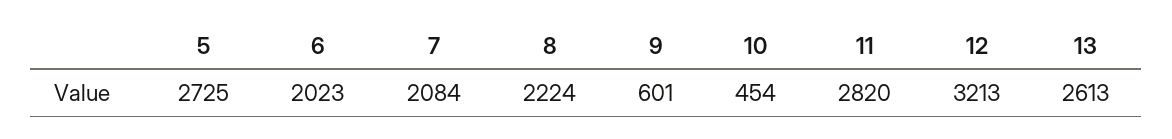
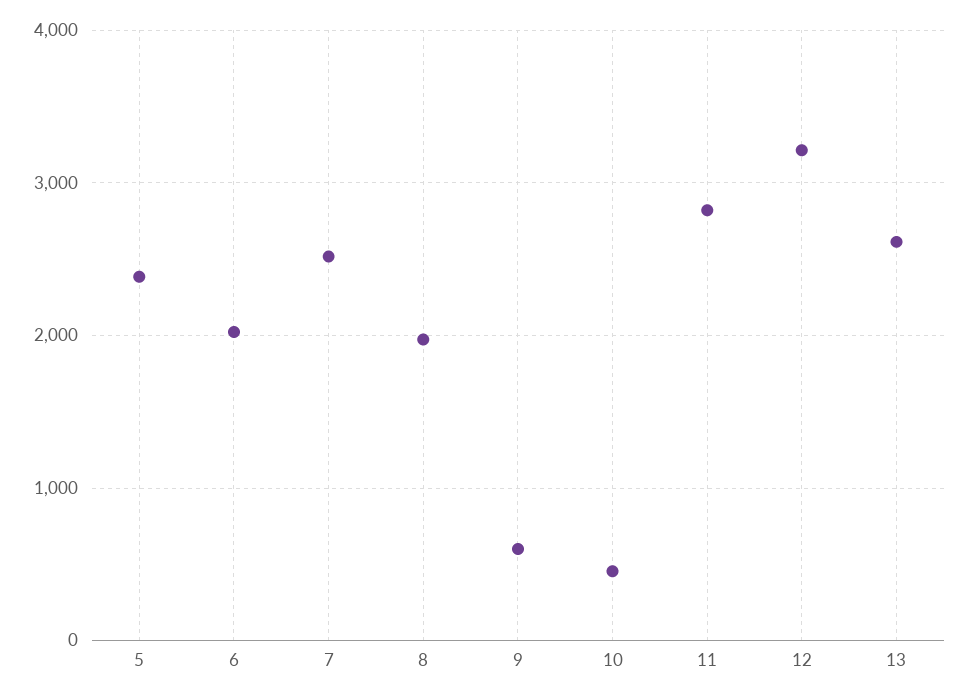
5: 2725 -> 2400
7: 2084 -> 2500
8: 2224 -> 2000

